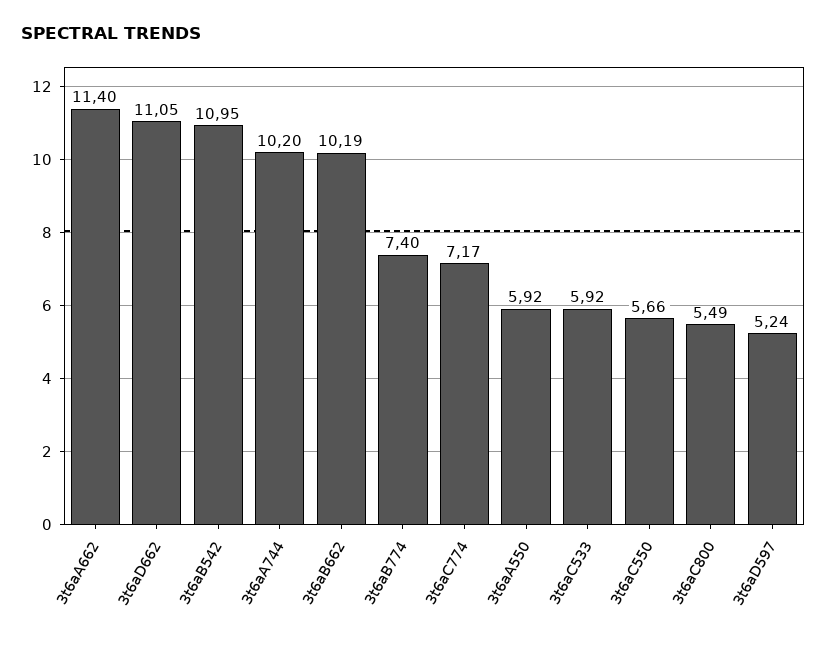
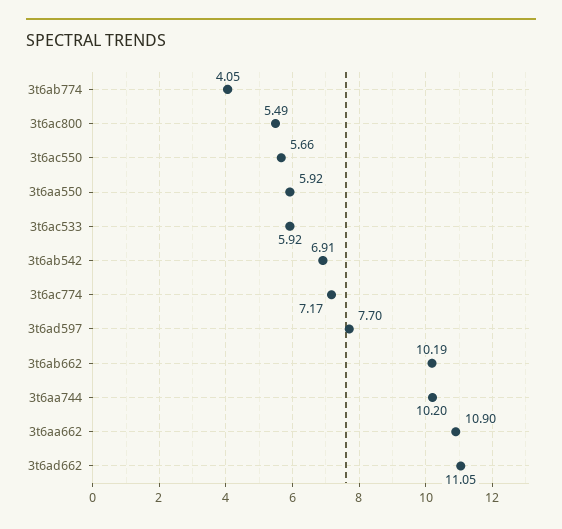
3t6aA662: 11.4 -> 10.9
3t6aB542: 10.95 -> 6.91
3t6aB774: 7.4 -> 4.05
3t6aD597: 5.24 -> 7.7

